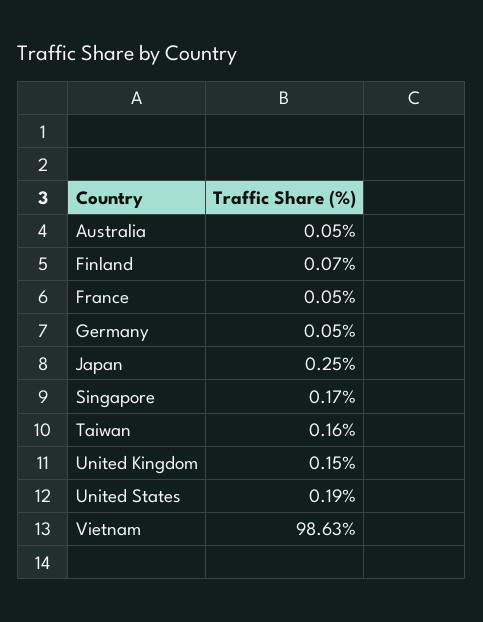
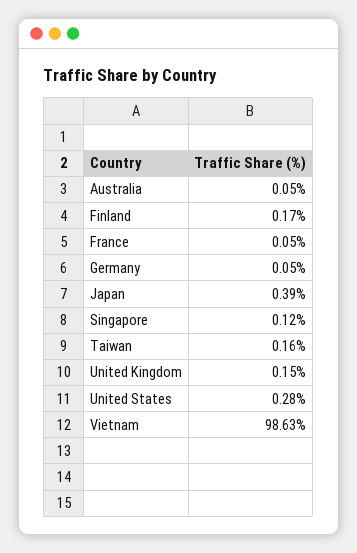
Finland: 0.07 -> 0.17
Japan: 0.25 -> 0.39
Singapore: 0.17 -> 0.12
United States: 0.19 -> 0.28

